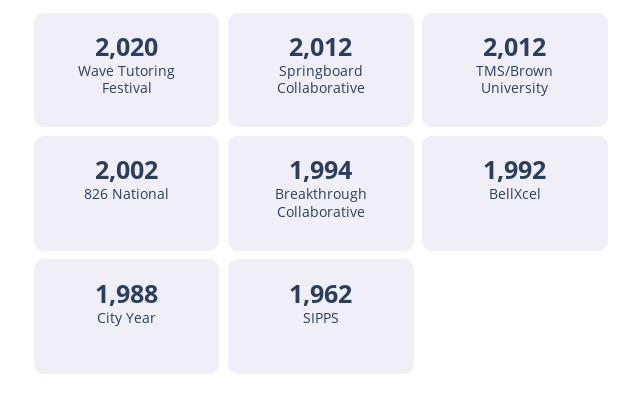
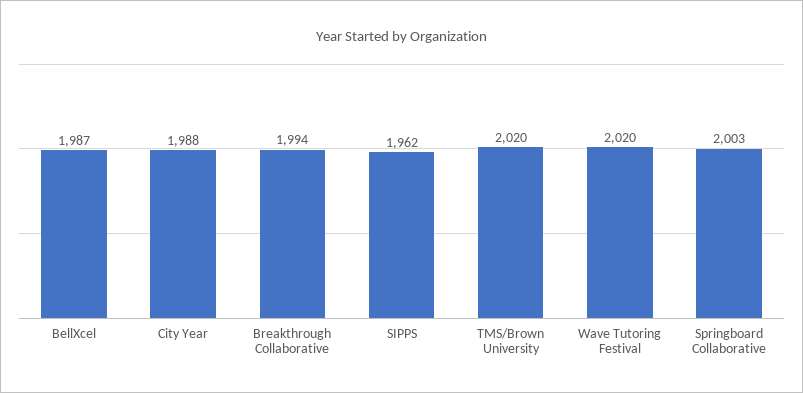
Springboard Collaborative: 2012 -> 2003
TMS/Brown University: 2012 -> 2020
826 National: 2002 -> none
BellXcel: 1992 -> 1987

